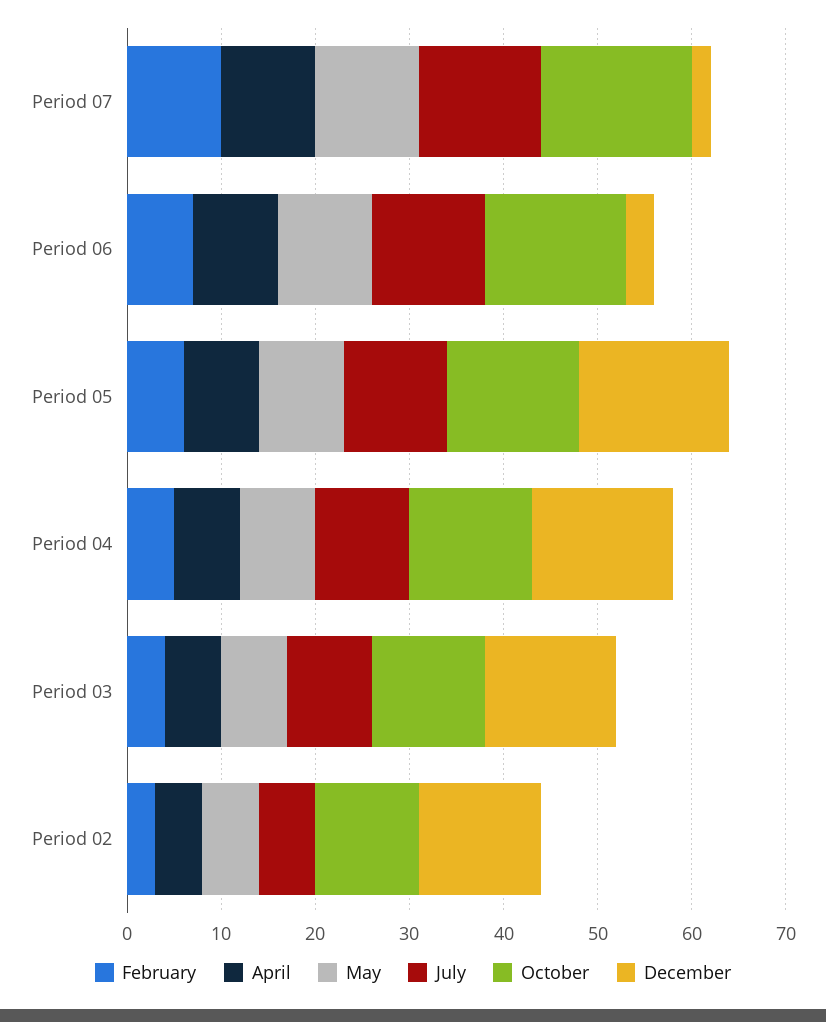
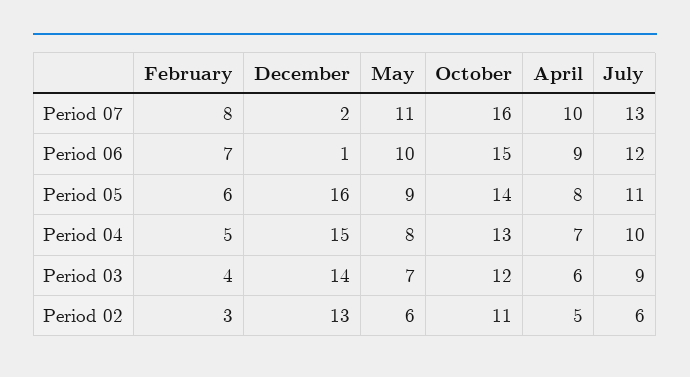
February, Period 07: 10 -> 8
December, Period 06: 3 -> 1

